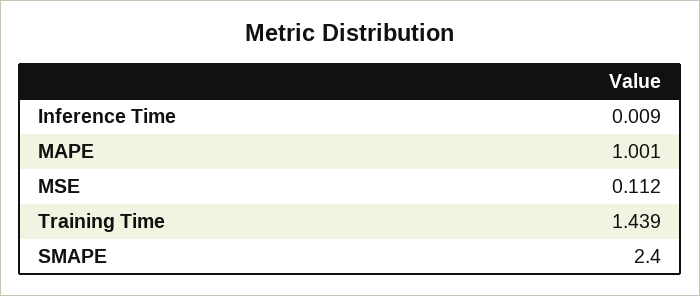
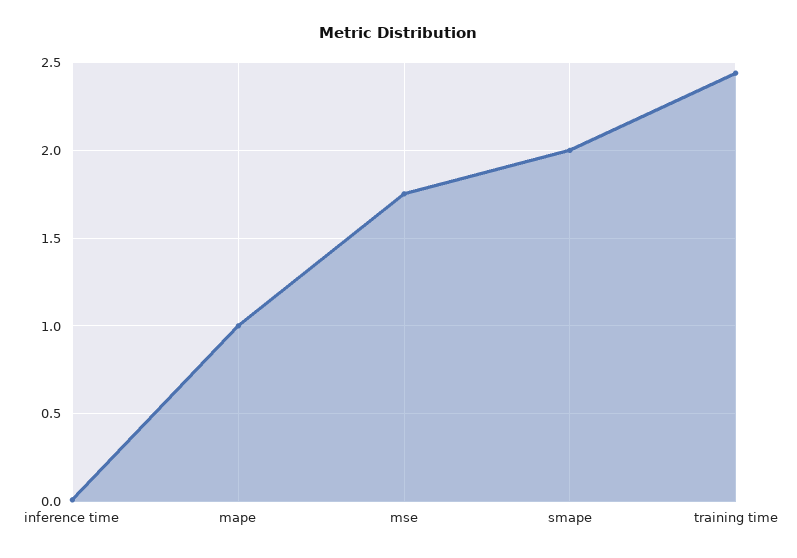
MSE: 0.112 -> 1.75
Training Time: 1.439 -> 2.45
SMAPE: 2.4 -> 2

